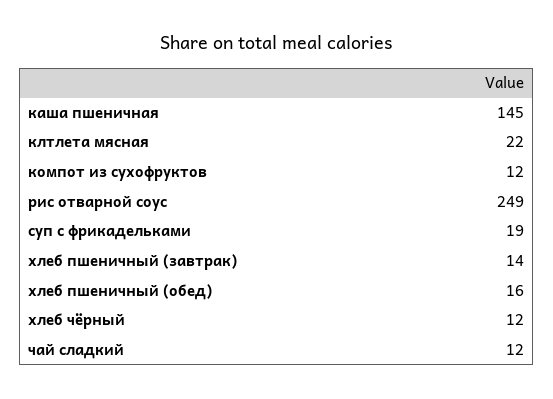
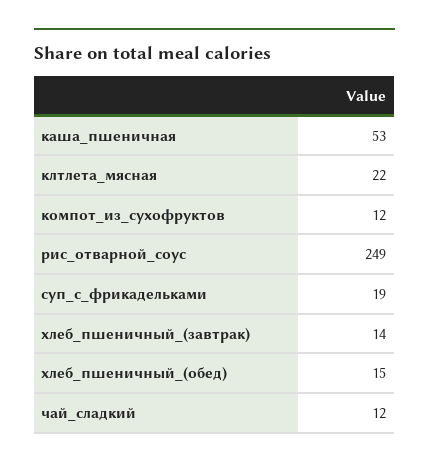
каша пшеничная: 145 -> 53
хлеб пшеничный (обед): 16 -> 15
хлеб чёрный: 12 -> none

